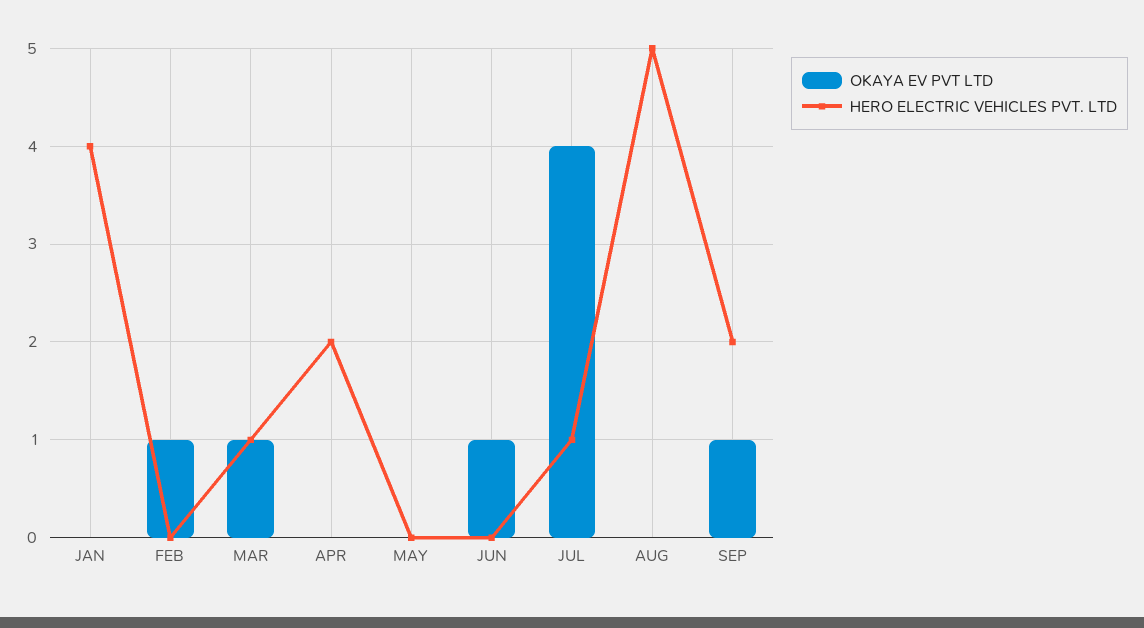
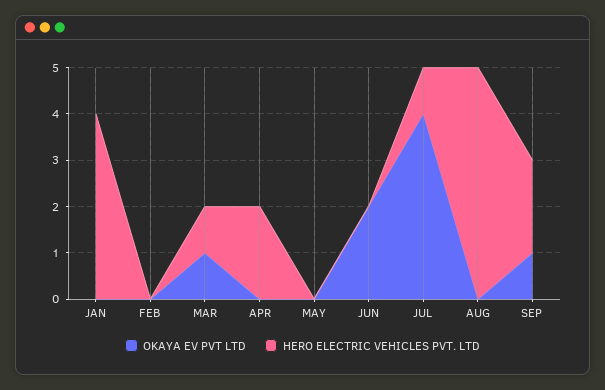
OKAYA EV PVT LTD, FEB: 1 -> 0
OKAYA EV PVT LTD, JUN: 1 -> 2

